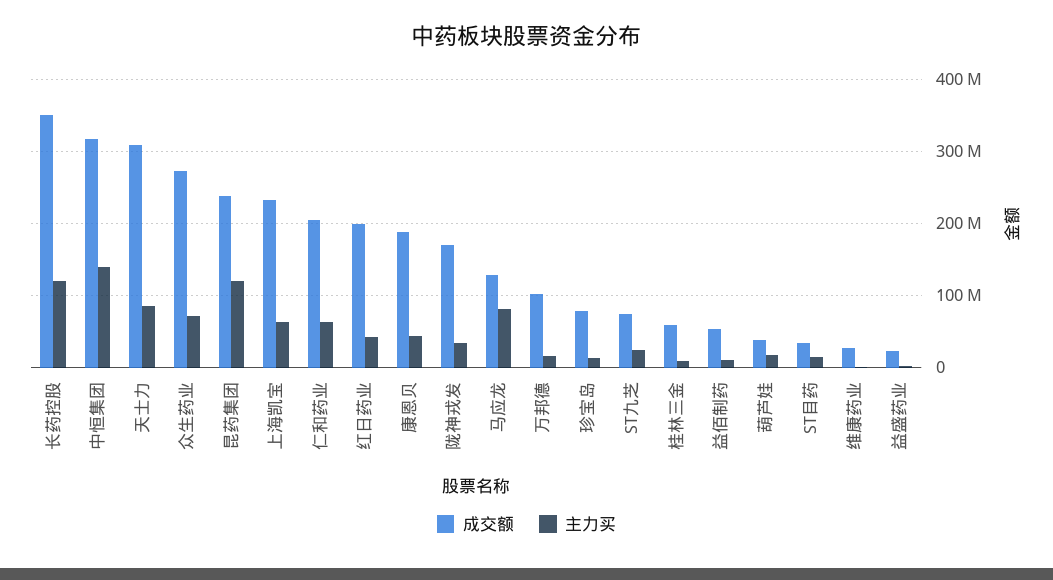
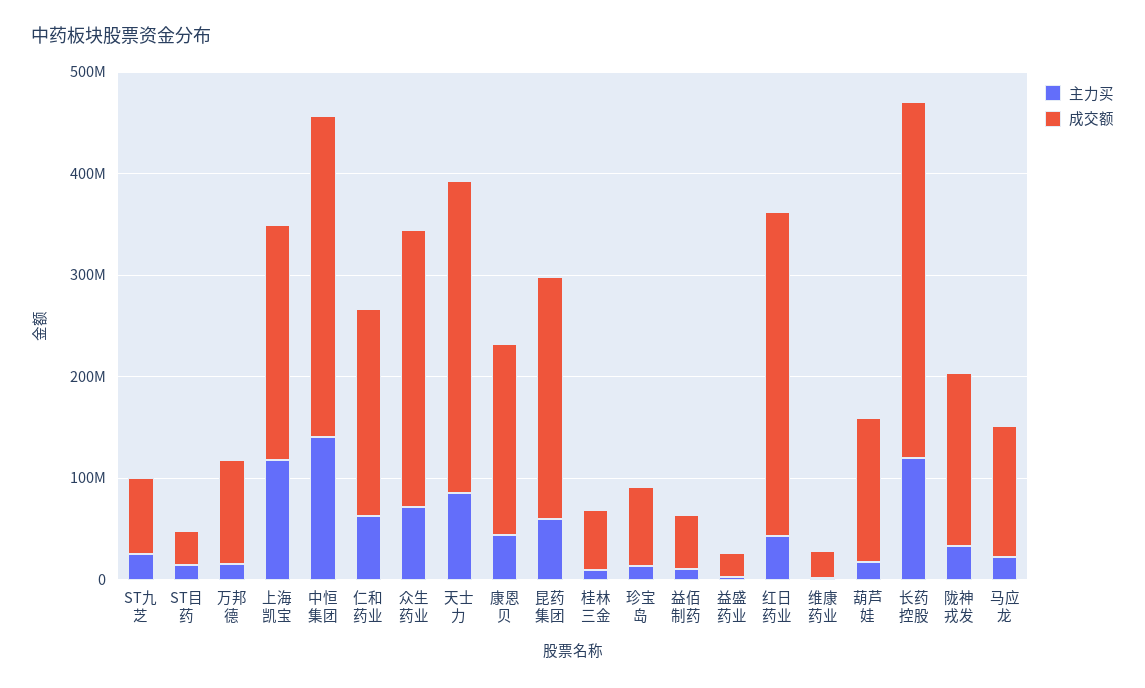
主力买, 昆药集团: 120000000 -> 60000000
主力买, 上海凯宝: 60000000 -> 120000000
成交额, 红日药业: 200000000 -> 320000000
主力买, 马应龙: 80000000 -> 20000000
成交额, 葫芦娃: 40000000 -> 140000000

